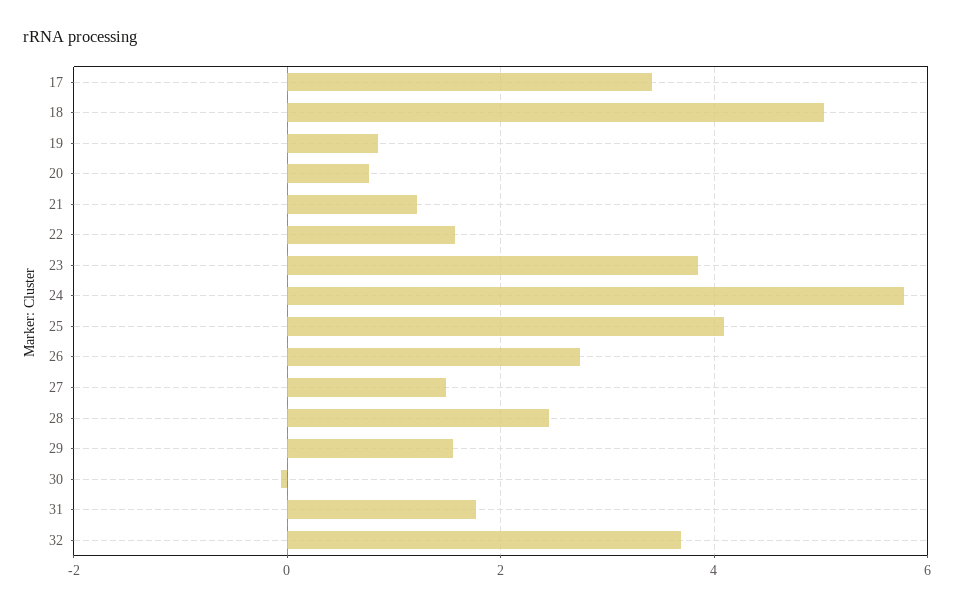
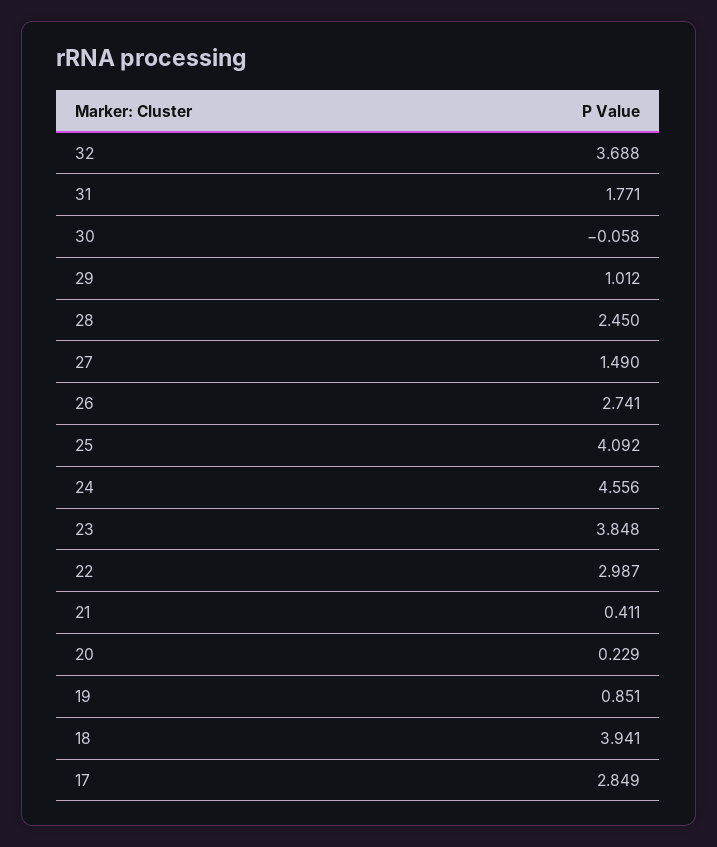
17: 3.4 -> 2.849
18: 5 -> 3.941
20: 0.8 -> 0.229
21: 1.2 -> 0.411
22: 1.6 -> 2.987
24: 5.8 -> 4.556
29: 1.6 -> 1.012

